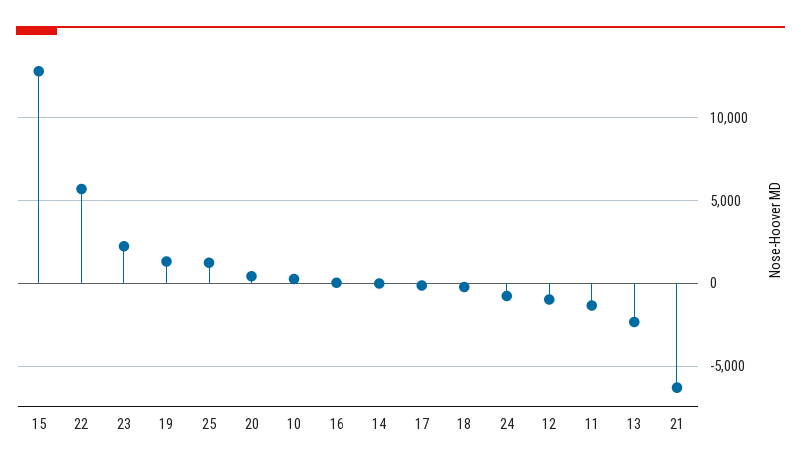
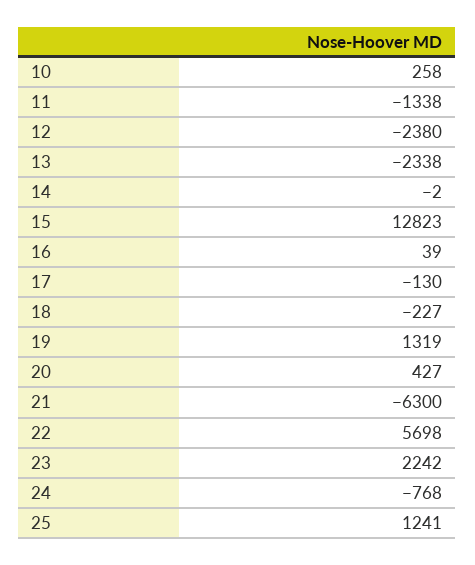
12: -1000 -> -2380

